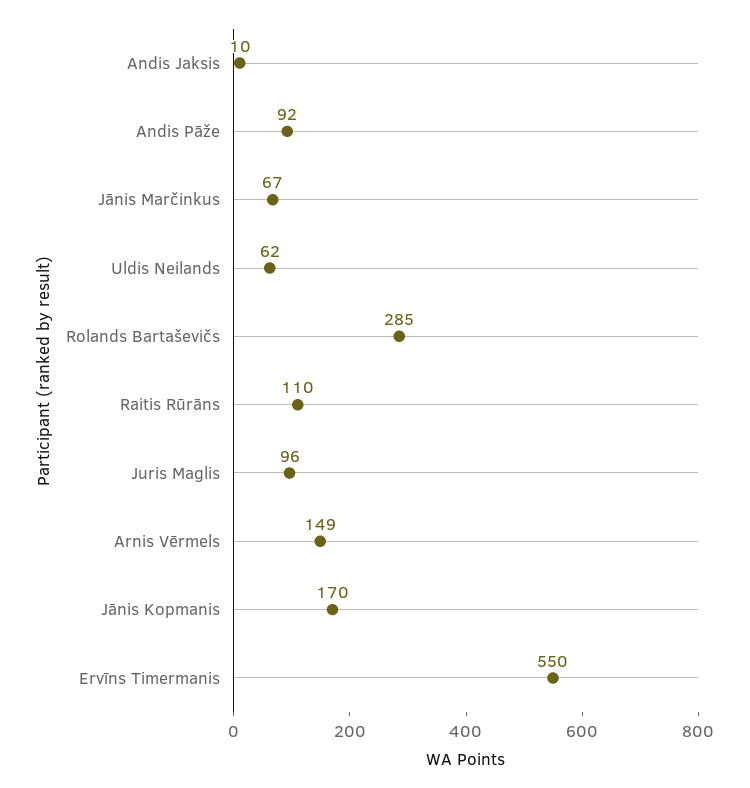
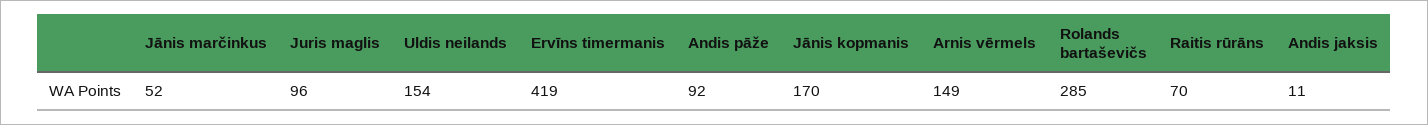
Andis Jaksis: 10 -> 11
Jānis Marčinkus: 67 -> 52
Uldis Neilands: 62 -> 154
Raitis Rūrāns: 110 -> 70
Ervīns Timermanis: 550 -> 419

